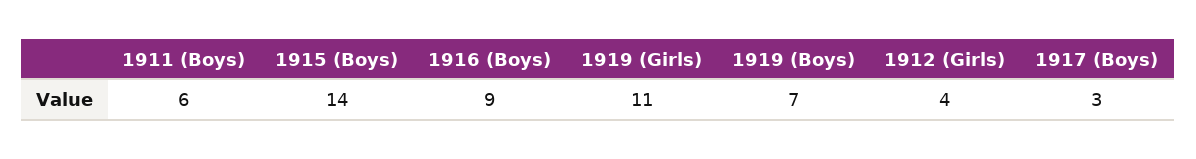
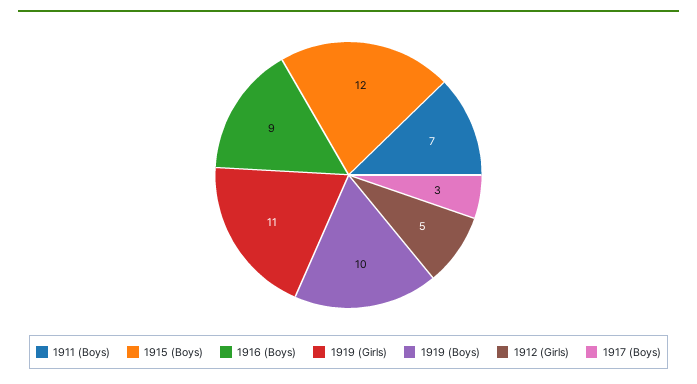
1911 (Boys): 6 -> 7
1915 (Boys): 14 -> 12
1919 (Boys): 7 -> 10
1912 (Girls): 4 -> 5

